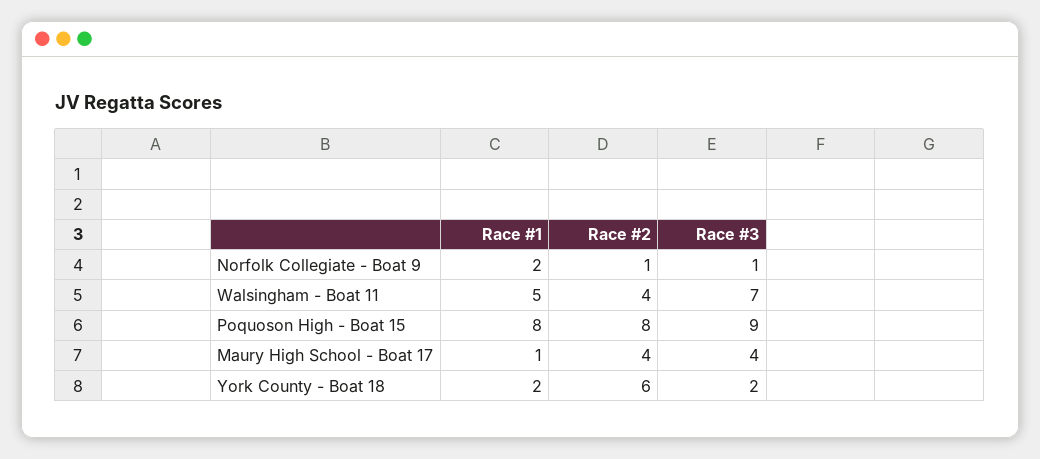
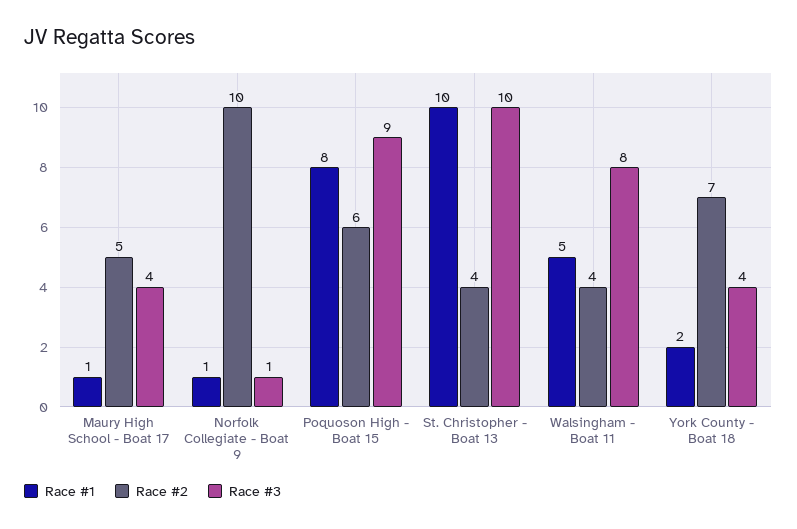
Race #1, Norfolk Collegiate - Boat 9: 2 -> 1
Race #2, Norfolk Collegiate - Boat 9: 1 -> 10
Race #3, Walsingham - Boat 11: 7 -> 8
Race #2, Poquoson High - Boat 15: 8 -> 6
Race #2, Maury High School - Boat 17: 4 -> 5
Race #2, York County - Boat 18: 6 -> 7
Race #3, York County - Boat 18: 2 -> 4
Race #1, St. Christopher - Boat 13: none -> 10
Race #2, St. Christopher - Boat 13: none -> 4
Race #3, St. Christopher - Boat 13: none -> 10

